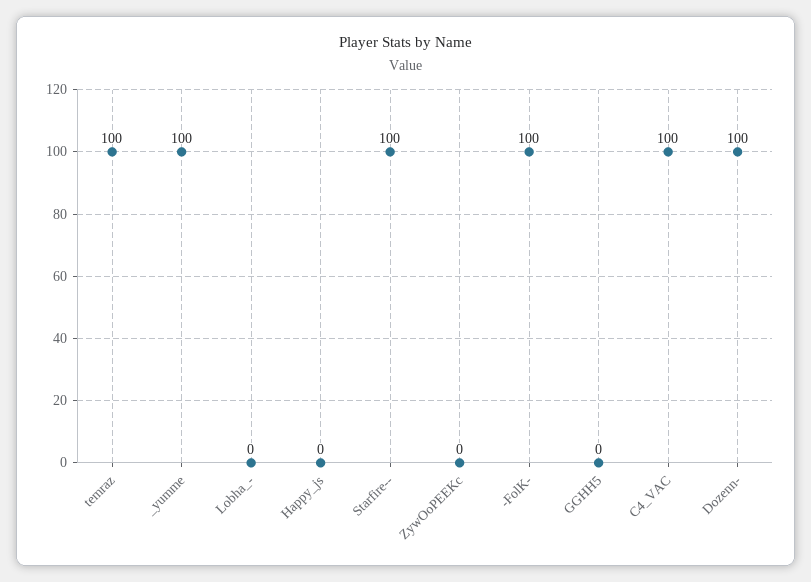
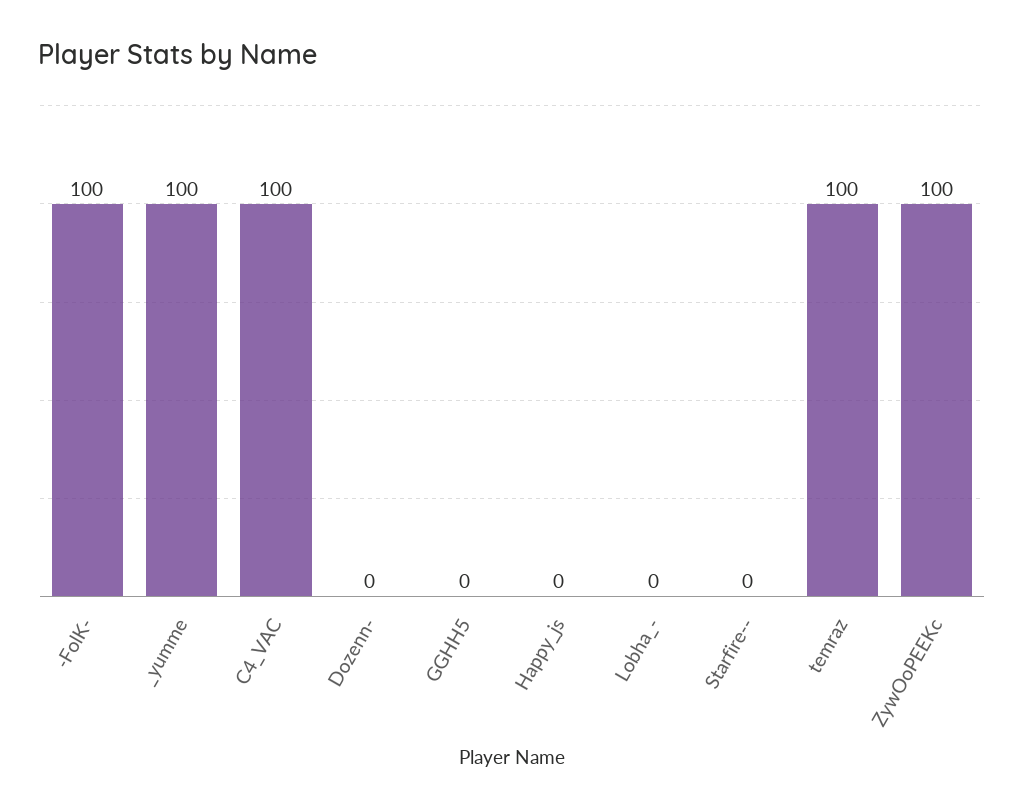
Starfire--: 100 -> 0
ZywOoPEEKc: 0 -> 100
Dozenn-: 100 -> 0

